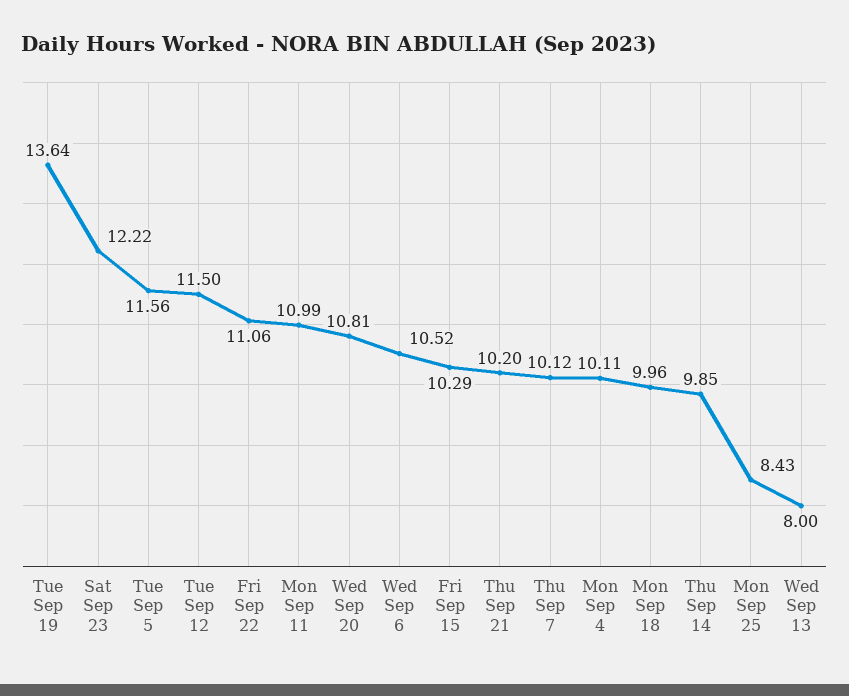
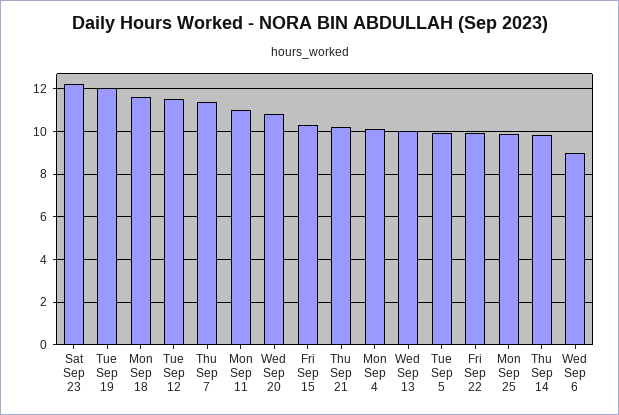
Tue Sep 19: 13.64 -> 12
Tue Sep 5: 11.56 -> 10
Fri Sep 22: 11.06 -> 10
Wed Sep 6: 10.52 -> 9
Thu Sep 7: 10.12 -> 11.5
Mon Sep 18: 9.96 -> 11.5
Mon Sep 25: 8.43 -> 10
Wed Sep 13: 8 -> 10

